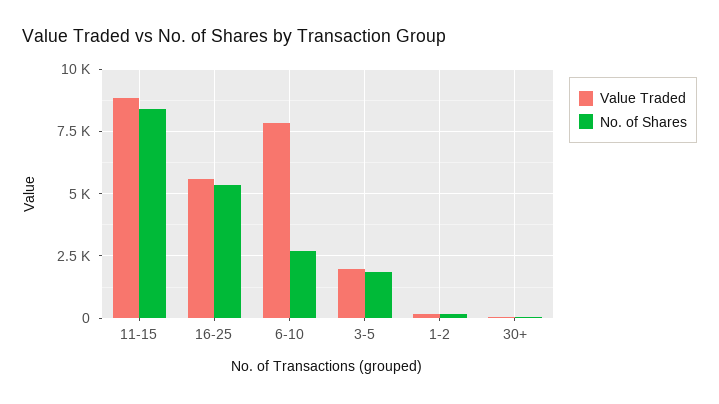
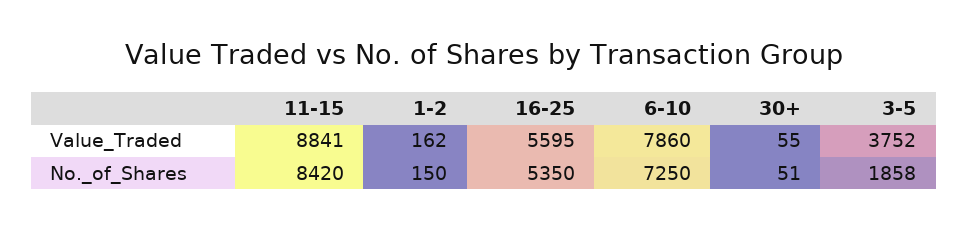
No. of Shares, 6-10: 2750 -> 7250
Value Traded, 3-5: 2000 -> 3752

